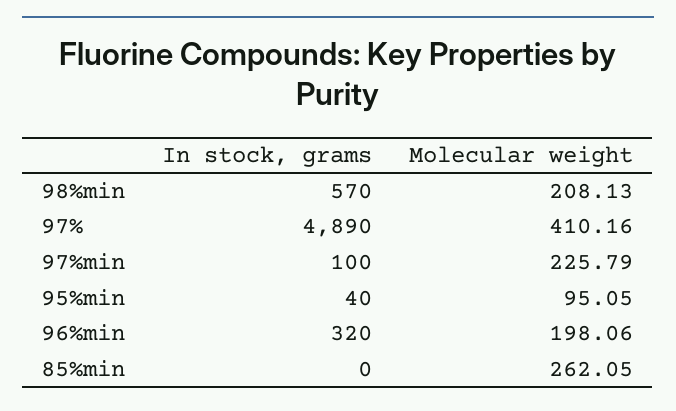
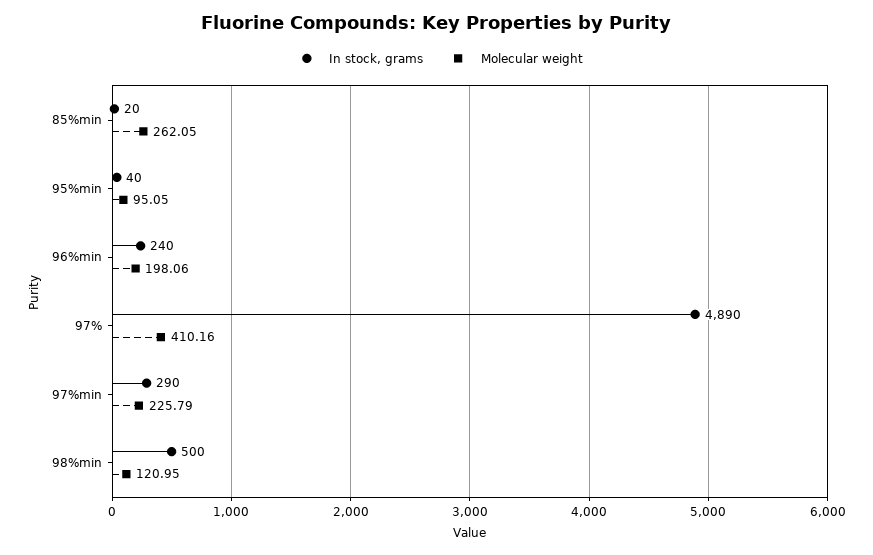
In stock, grams, 98%min: 570 -> 500
Molecular weight, 98%min: 208.13 -> 120.95
In stock, grams, 97%min: 100 -> 290
In stock, grams, 96%min: 320 -> 240
In stock, grams, 85%min: 0 -> 20

